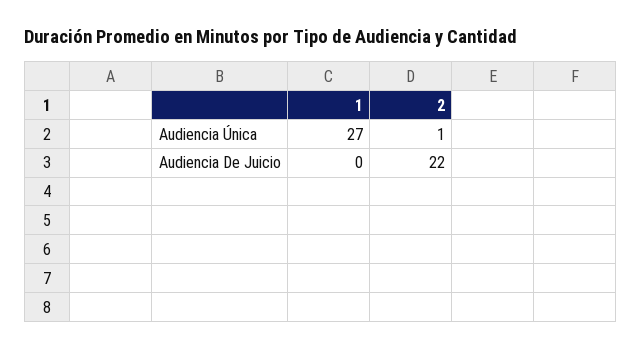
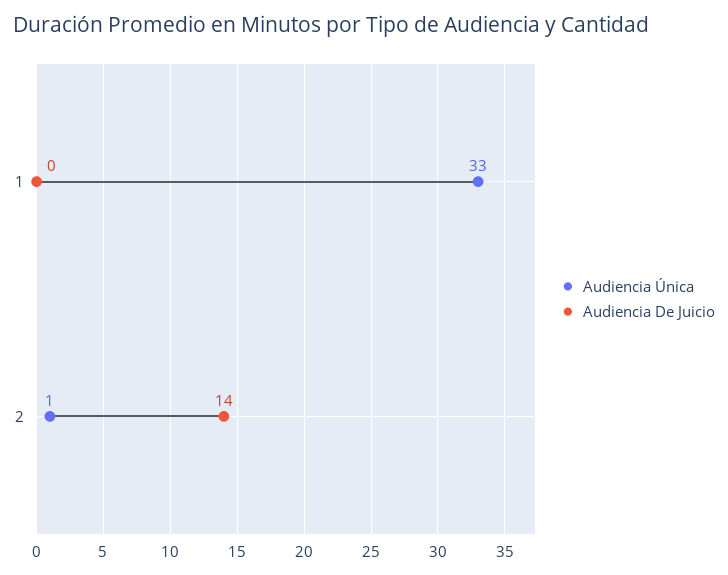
Audiencia Única, 1: 27 -> 33
Audiencia De Juicio, 2: 22 -> 14

